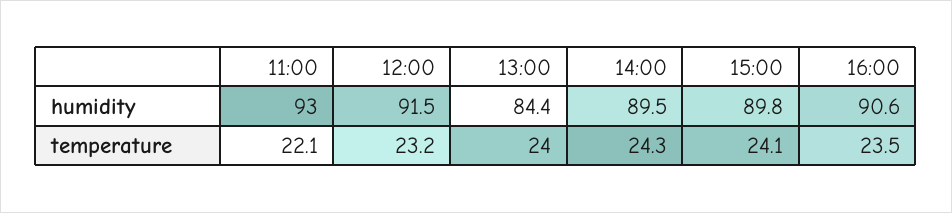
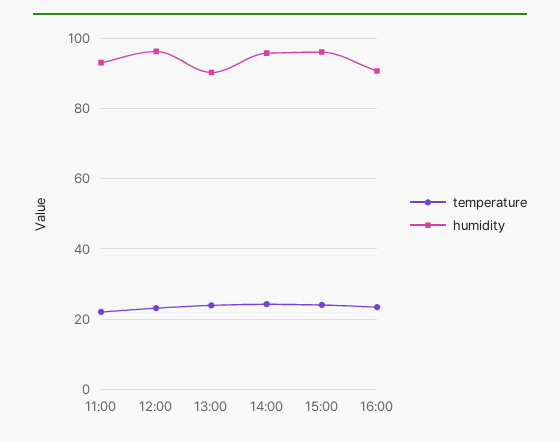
humidity, 12:00: 91.5 -> 96
humidity, 13:00: 84.4 -> 90
humidity, 14:00: 89.5 -> 96
humidity, 15:00: 89.8 -> 96

